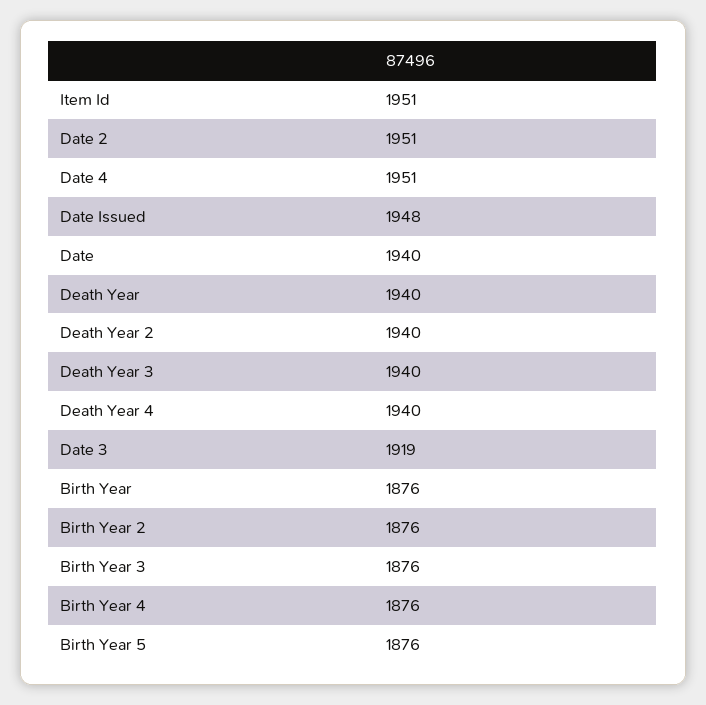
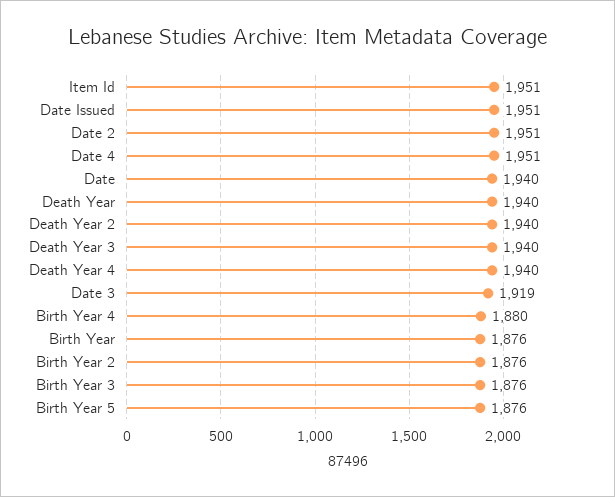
Date Issued: 1948 -> 1951
Birth Year 4: 1876 -> 1880

